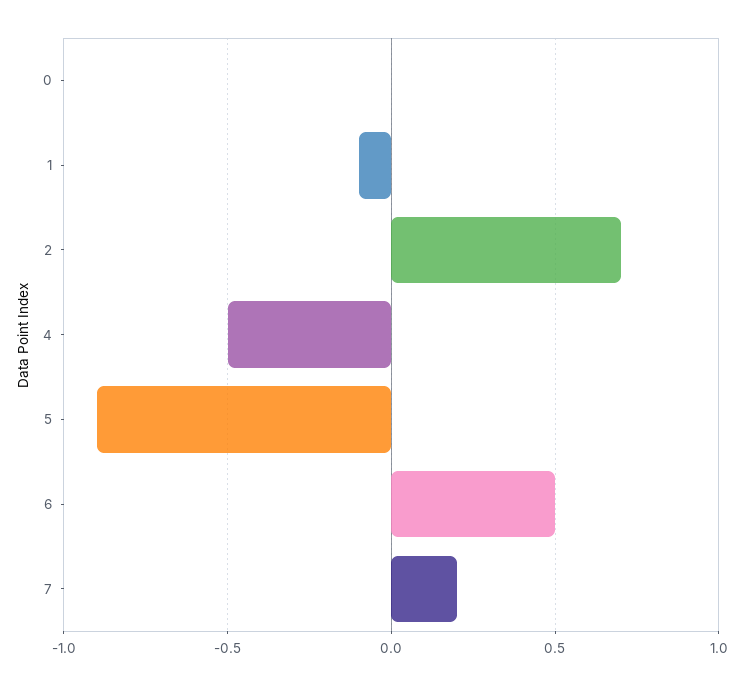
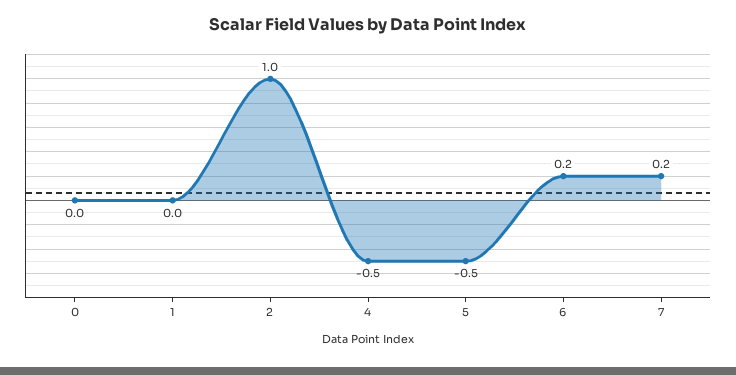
1: -0.1 -> 0
2: 0.7 -> 1
5: -0.9 -> -0.5
6: 0.5 -> 0.2

